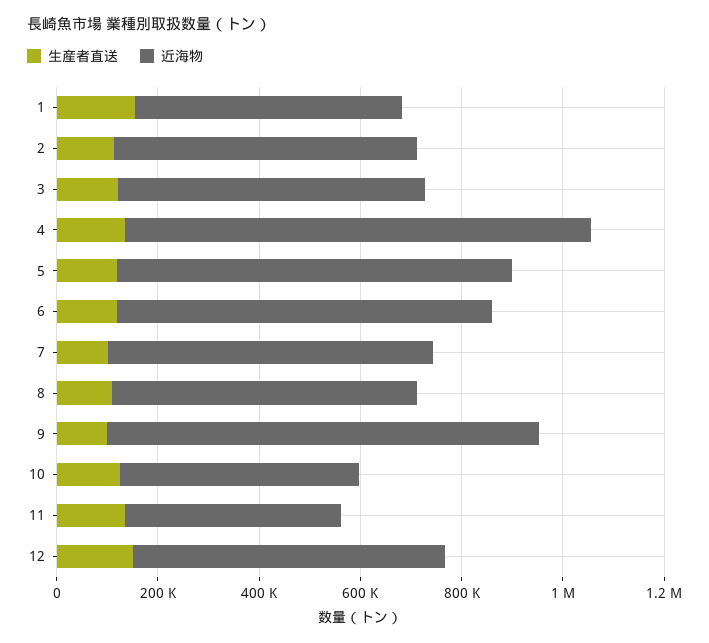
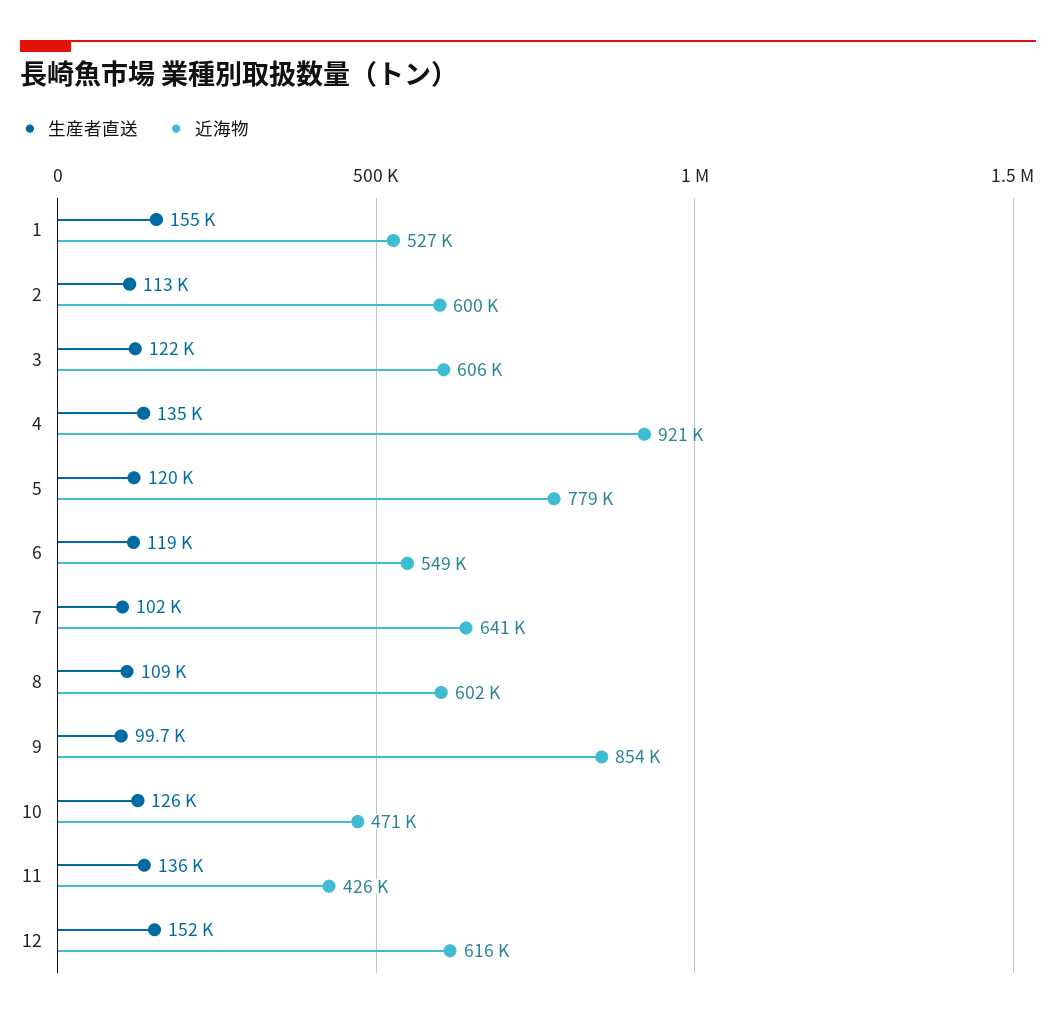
近海物, 6: 750000 -> 549000

